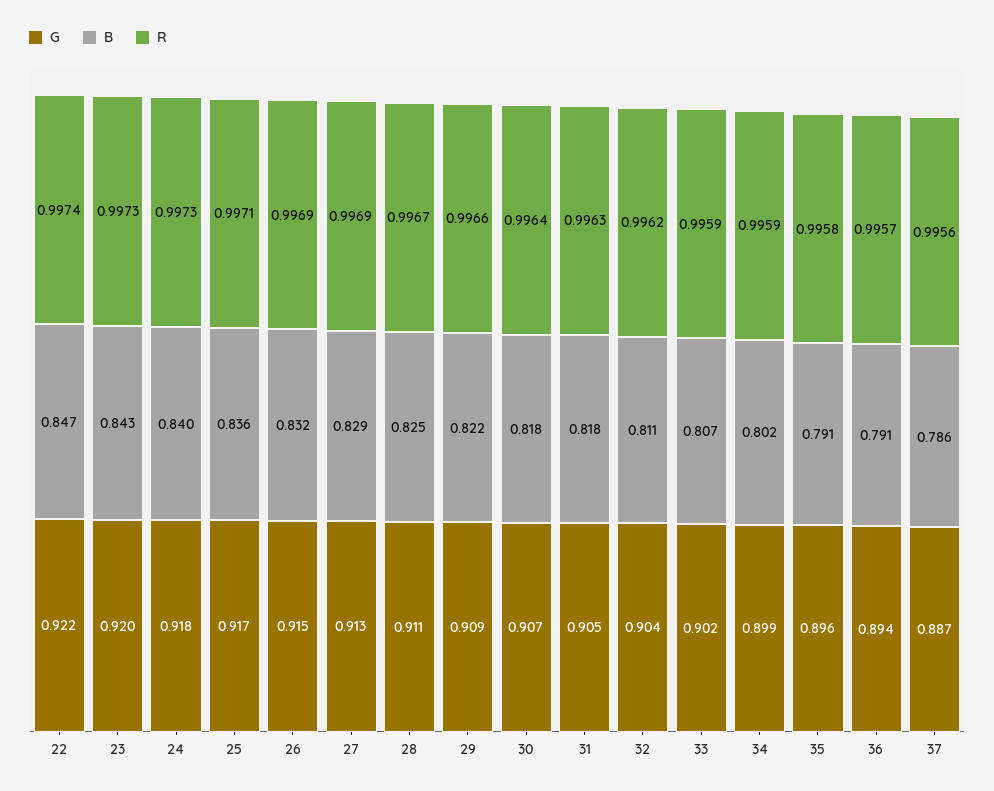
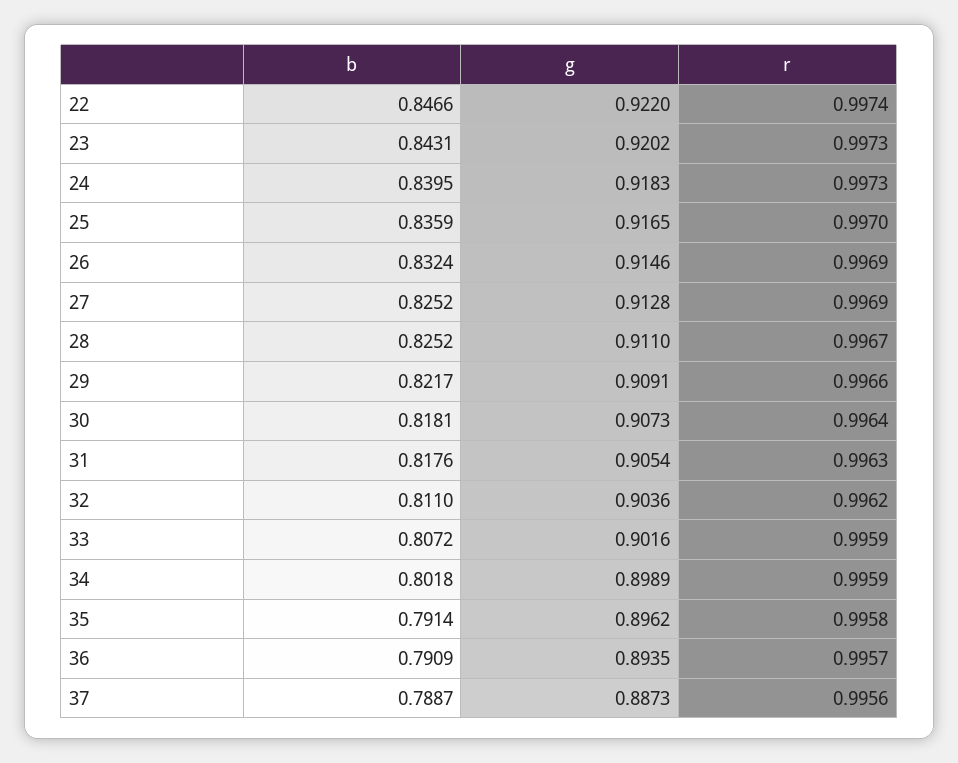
R, 25: 0.9971 -> 0.997
B, 27: 0.829 -> 0.8252
B, 37: 0.786 -> 0.7887

